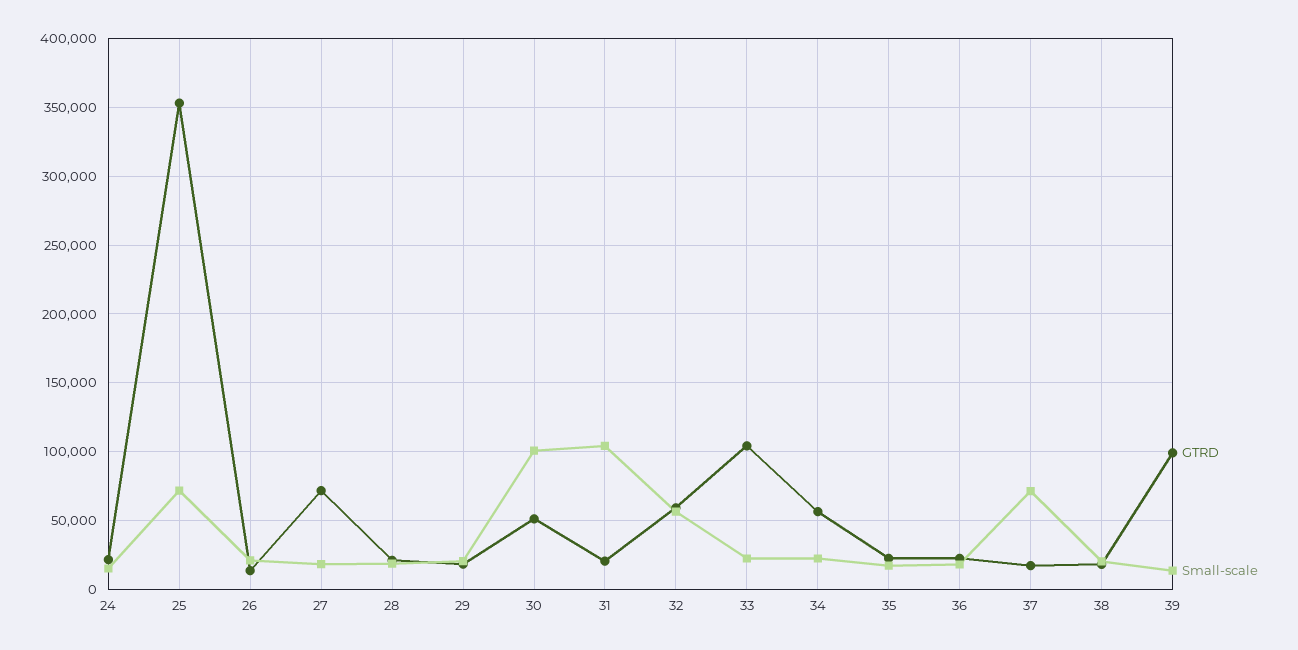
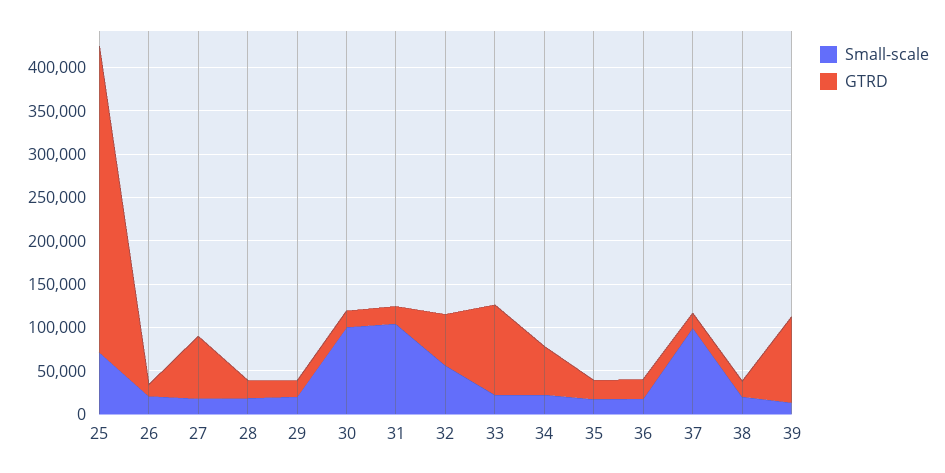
GTRD, 24: 20000 -> none
Small-scale, 24: 15000 -> none
GTRD, 30: 50000 -> 20000
Small-scale, 37: 70000 -> 100000

